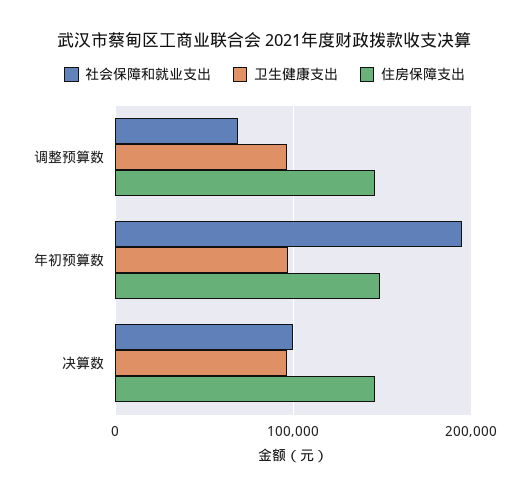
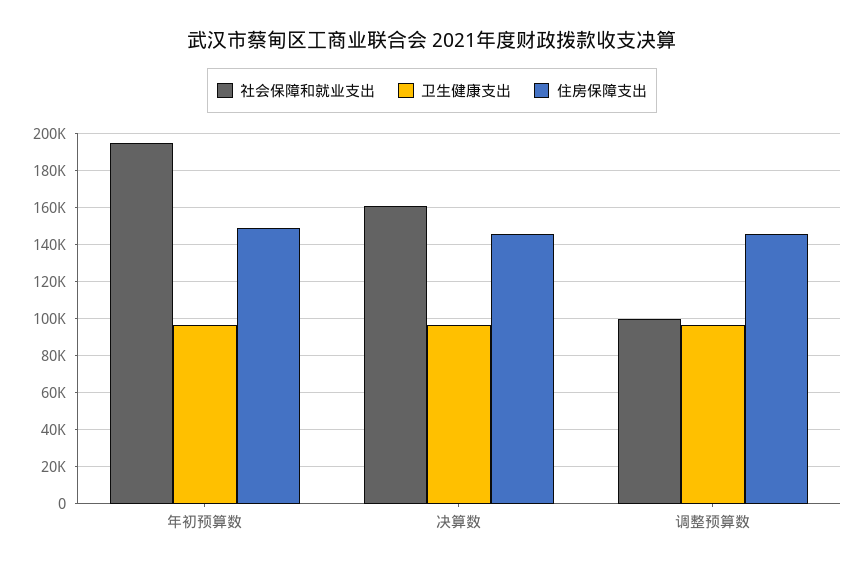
社会保障和就业支出, 调整预算数: 70000 -> 100000
社会保障和就业支出, 决算数: 100000 -> 160000

